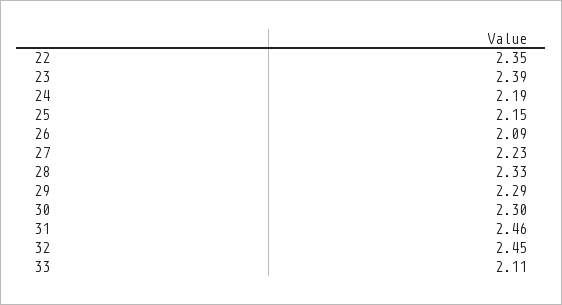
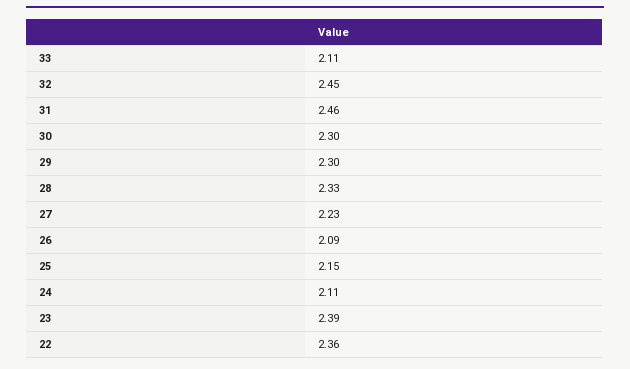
22: 2.35 -> 2.36
24: 2.19 -> 2.11
29: 2.29 -> 2.3

